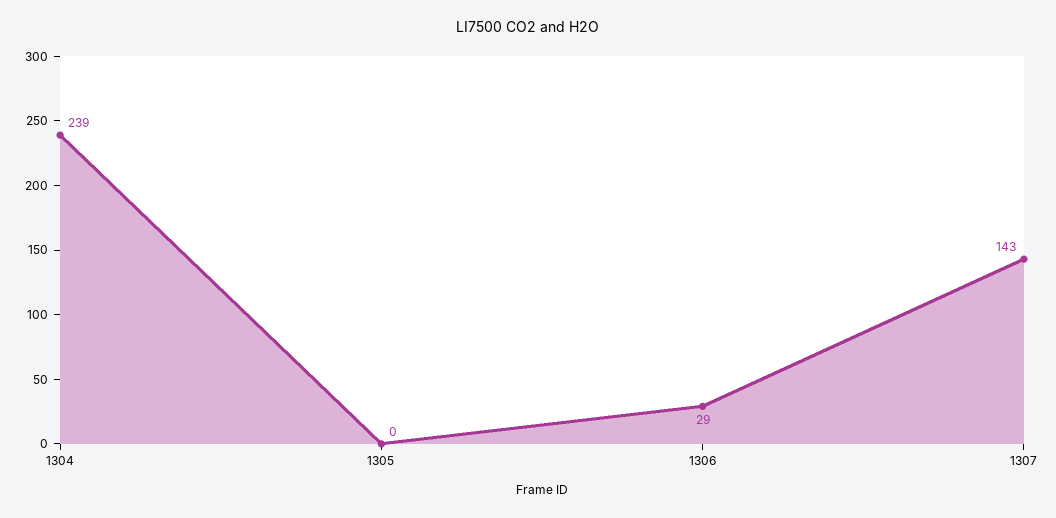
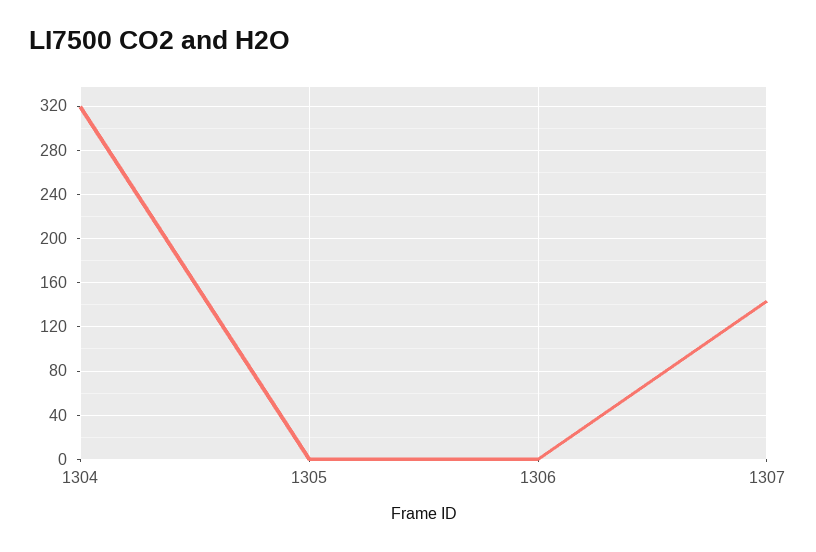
1304: 239 -> 320
1306: 29 -> 0

